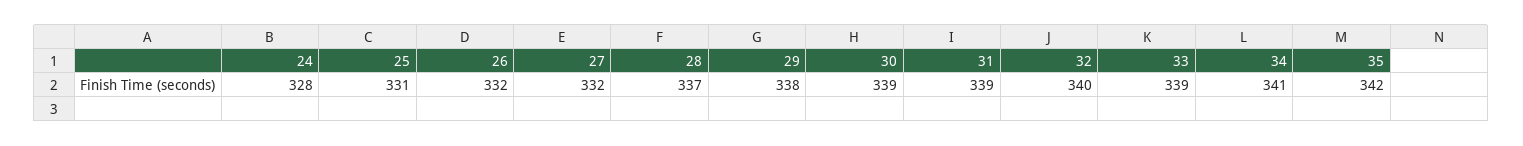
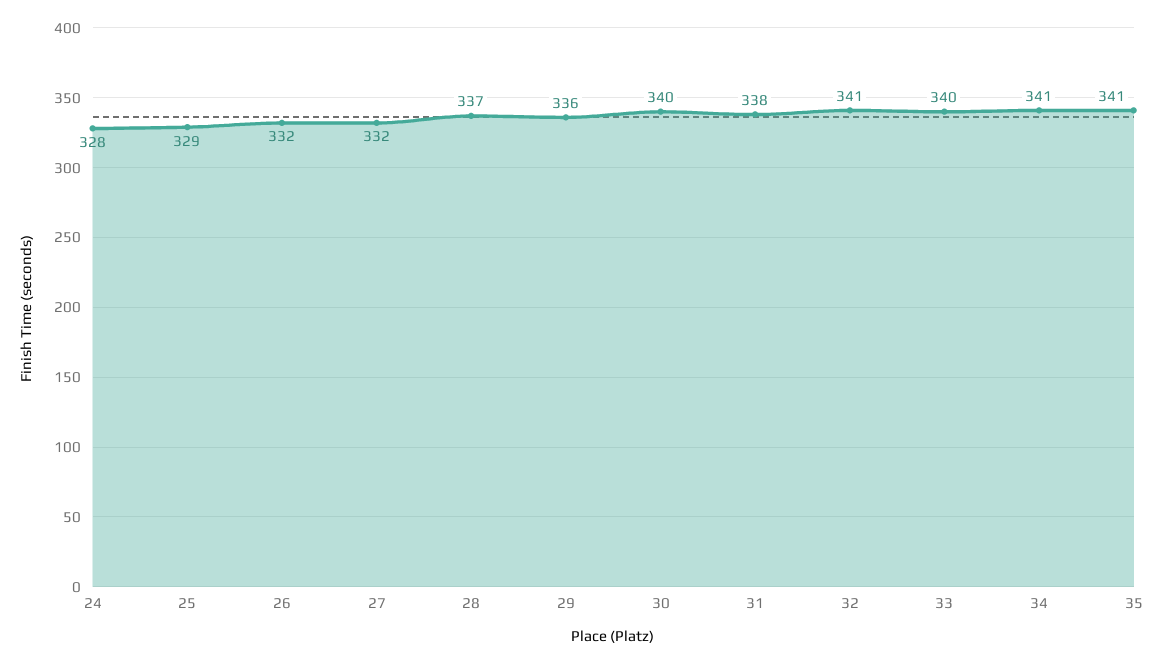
25: 331 -> 329
29: 338 -> 336
30: 339 -> 340
31: 339 -> 338
32: 340 -> 341
33: 339 -> 340
35: 342 -> 341

